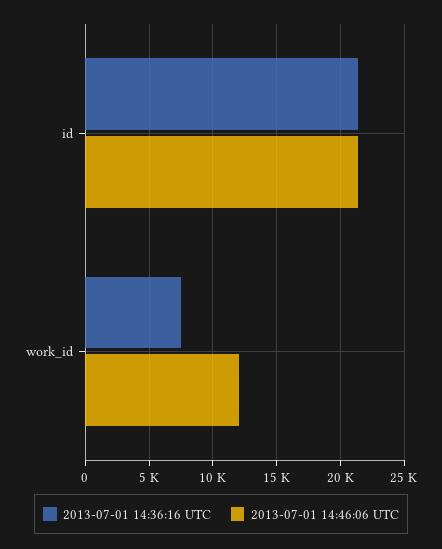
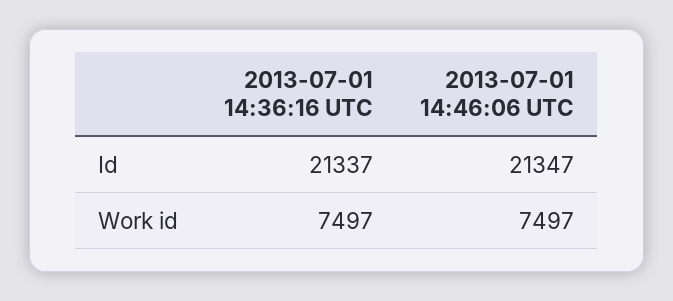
2013-07-01 14:46:06 UTC, work_id: 12000 -> 7497

